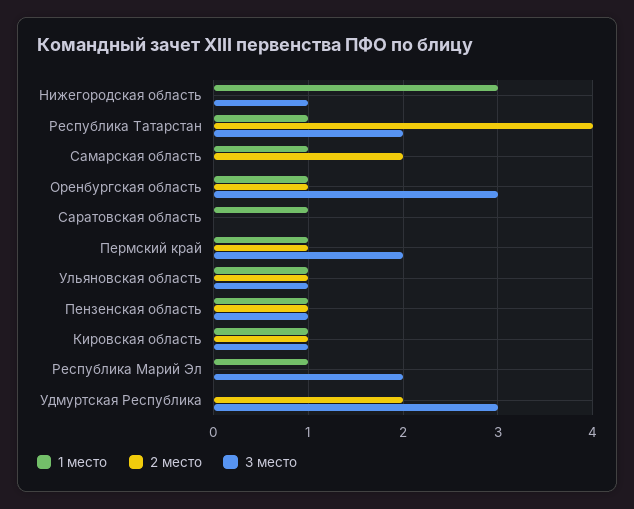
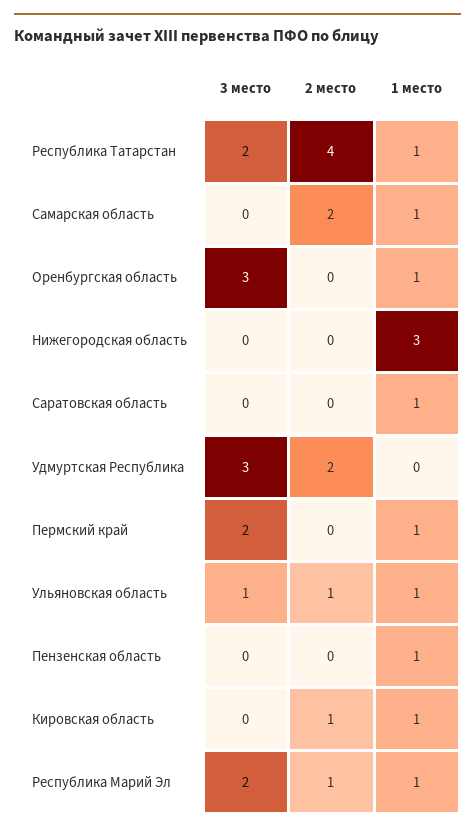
3 место, Нижегородская область: 1 -> 0
2 место, Оренбургская область: 1 -> 0
2 место, Пермский край: 1 -> 0
2 место, Пензенская область: 1 -> 0
3 место, Пензенская область: 1 -> 0
3 место, Кировская область: 1 -> 0
2 место, Республика Марий Эл: 0 -> 1

